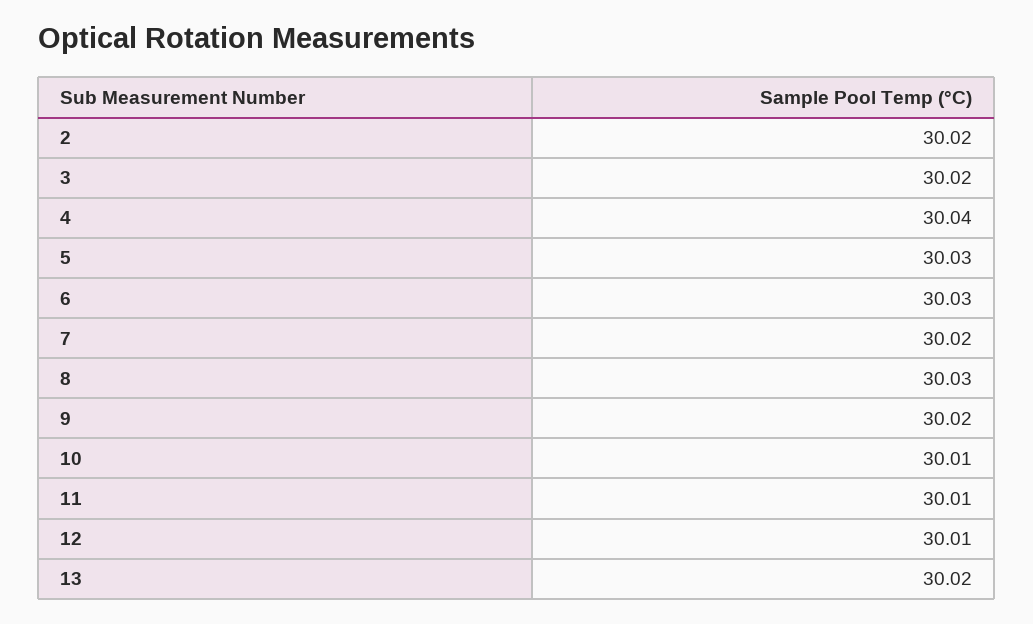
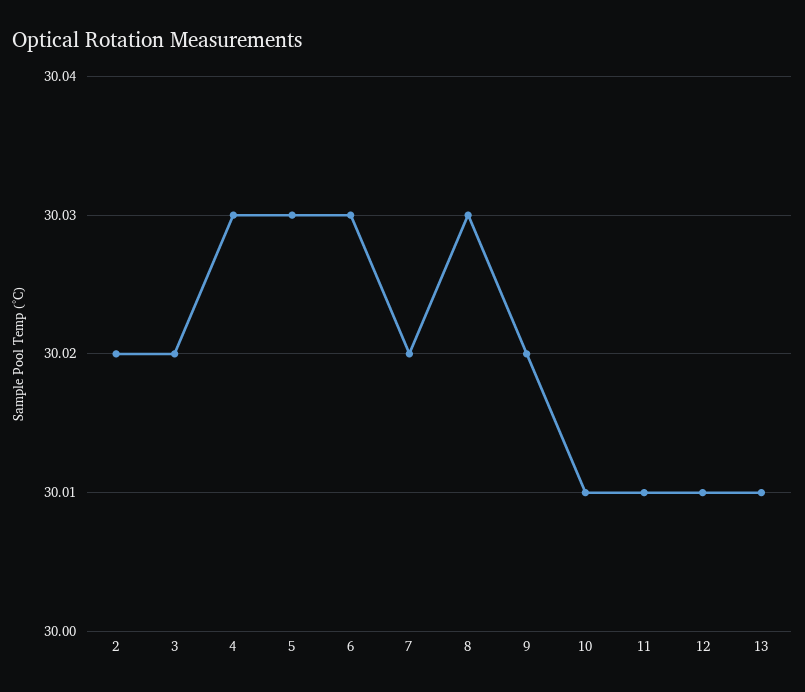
4: 30.04 -> 30.03
13: 30.02 -> 30.01

